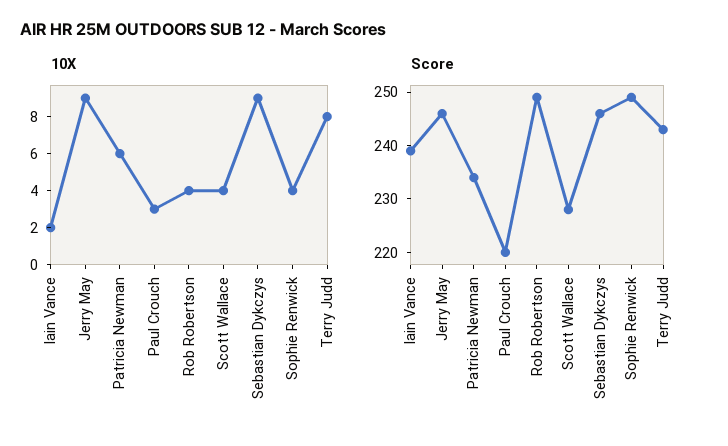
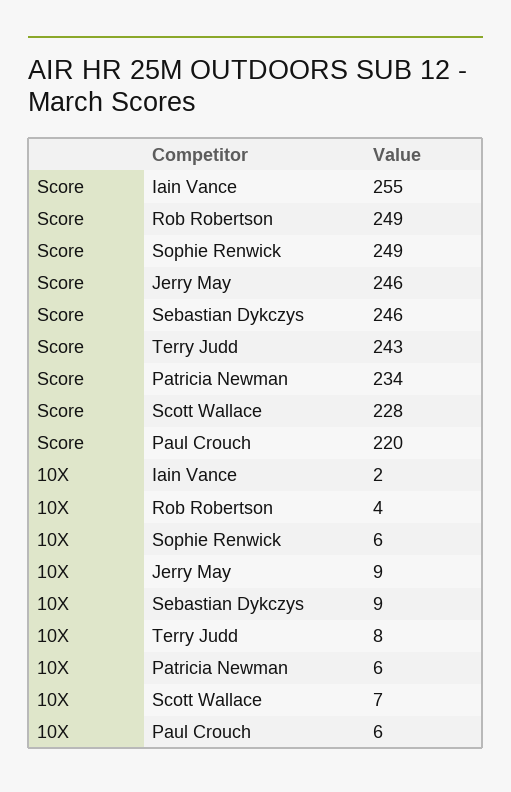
10X, Paul Crouch: 3 -> 6
10X, Scott Wallace: 4 -> 7
10X, Sophie Renwick: 4 -> 6
Score, Iain Vance: 240 -> 255

